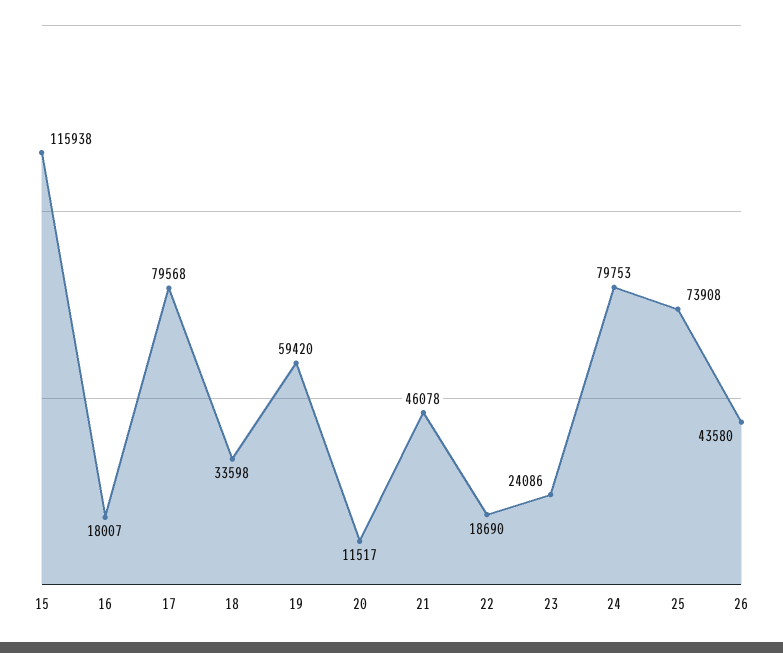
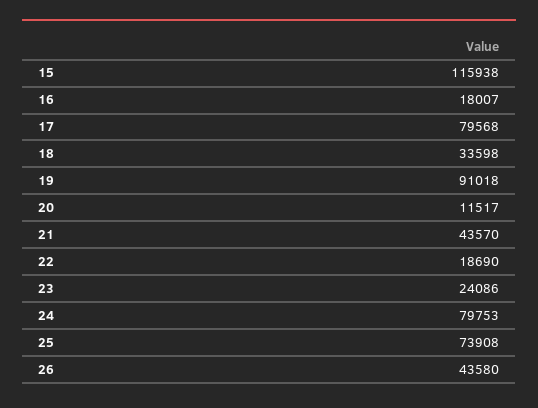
19: 59420 -> 91018
21: 46078 -> 43570

